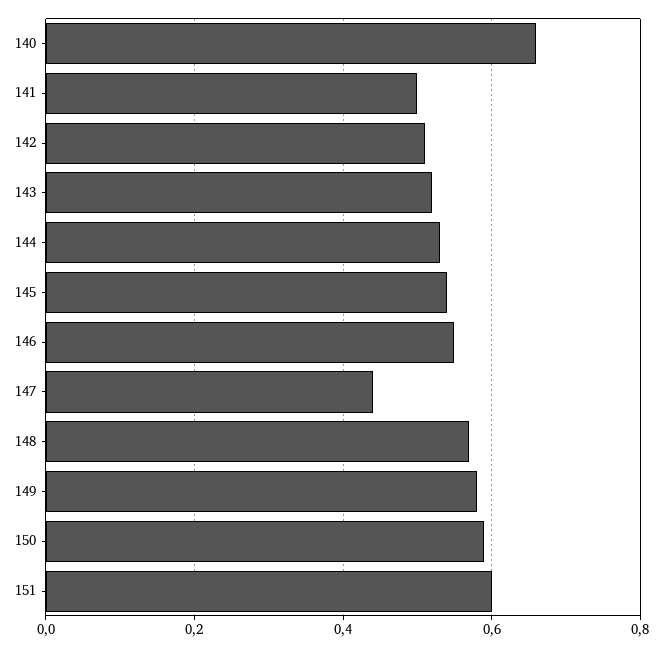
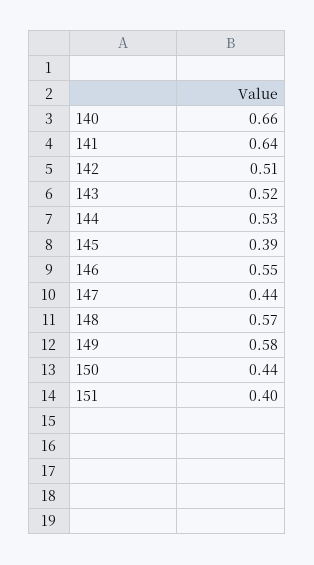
141: 0.5 -> 0.64
145: 0.55 -> 0.39
150: 0.6 -> 0.44
151: 0.6 -> 0.4

